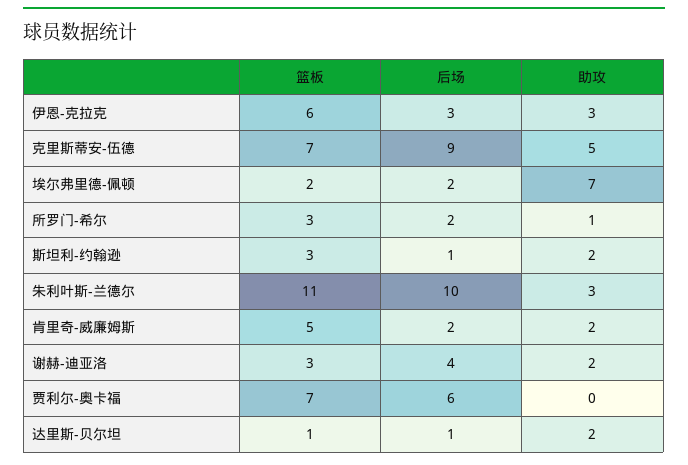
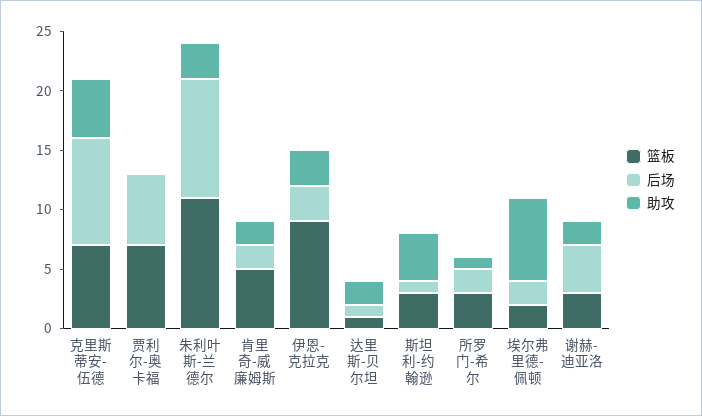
篮板, 伊恩-克拉克: 6 -> 9
助攻, 斯坦利-约翰逊: 2 -> 4

